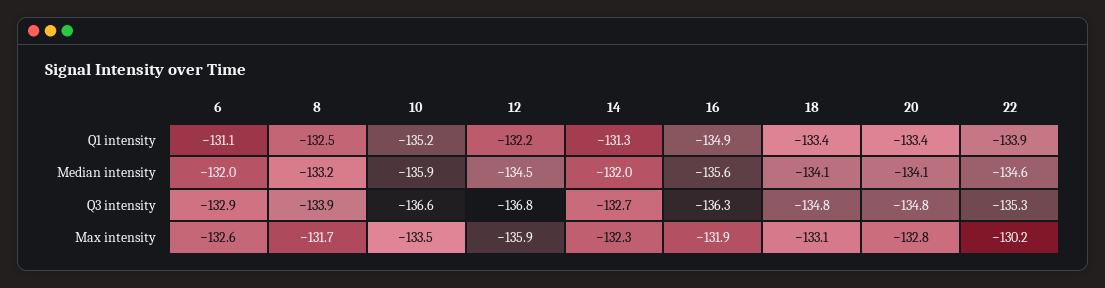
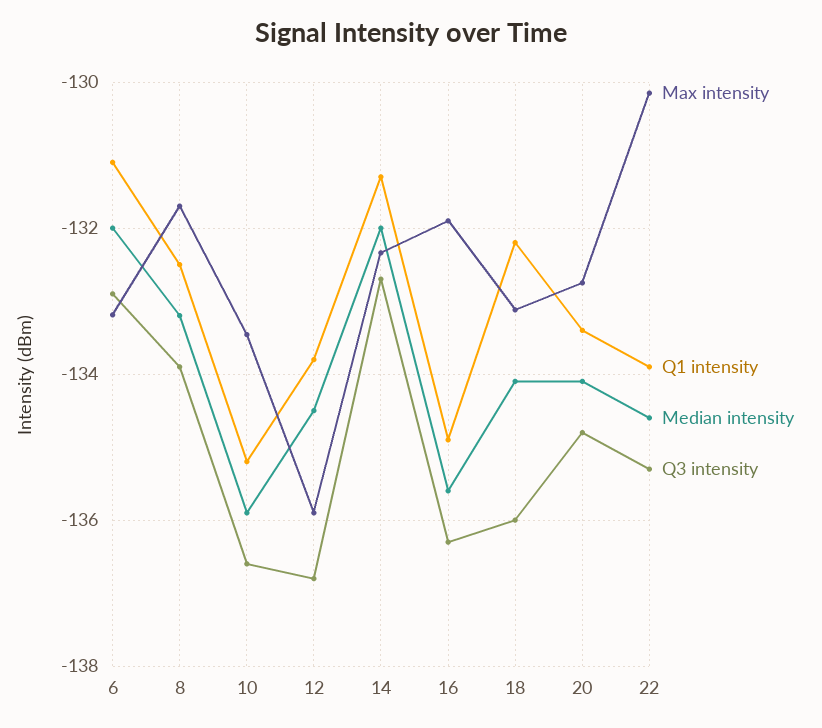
Q1 intensity, 12: -132.2 -> -133.8
Q1 intensity, 18: -133.4 -> -132.2
Q3 intensity, 18: -134.8 -> -136
Max intensity, 6: -132.6 -> -133.2

